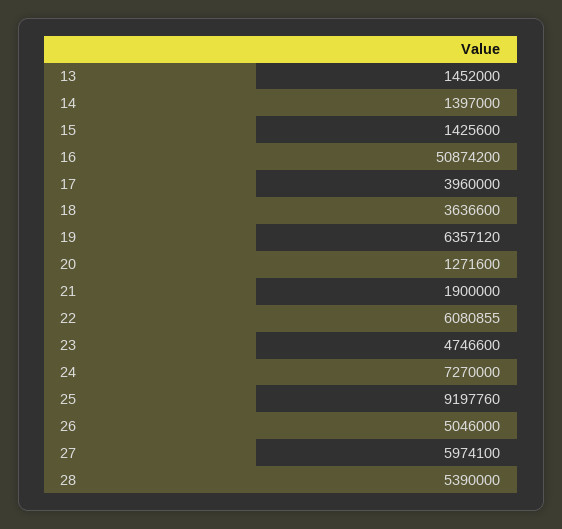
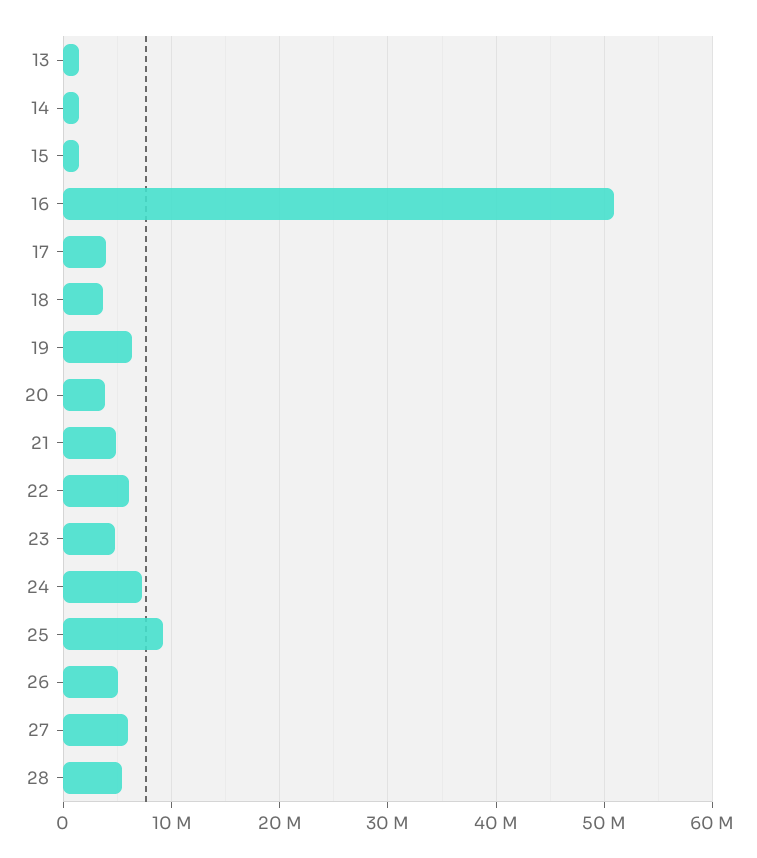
20: 1271600 -> 4000000
21: 1900000 -> 5000000

